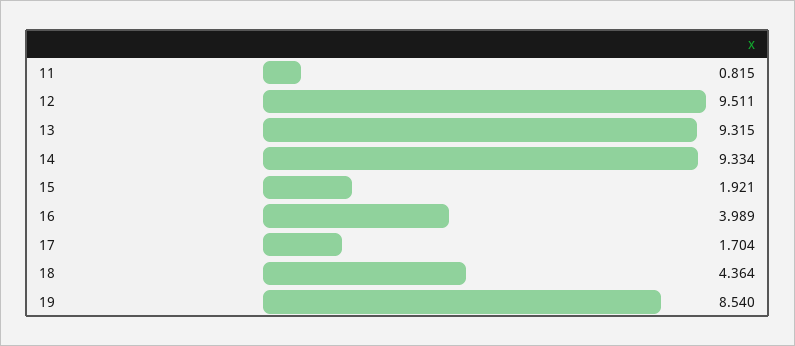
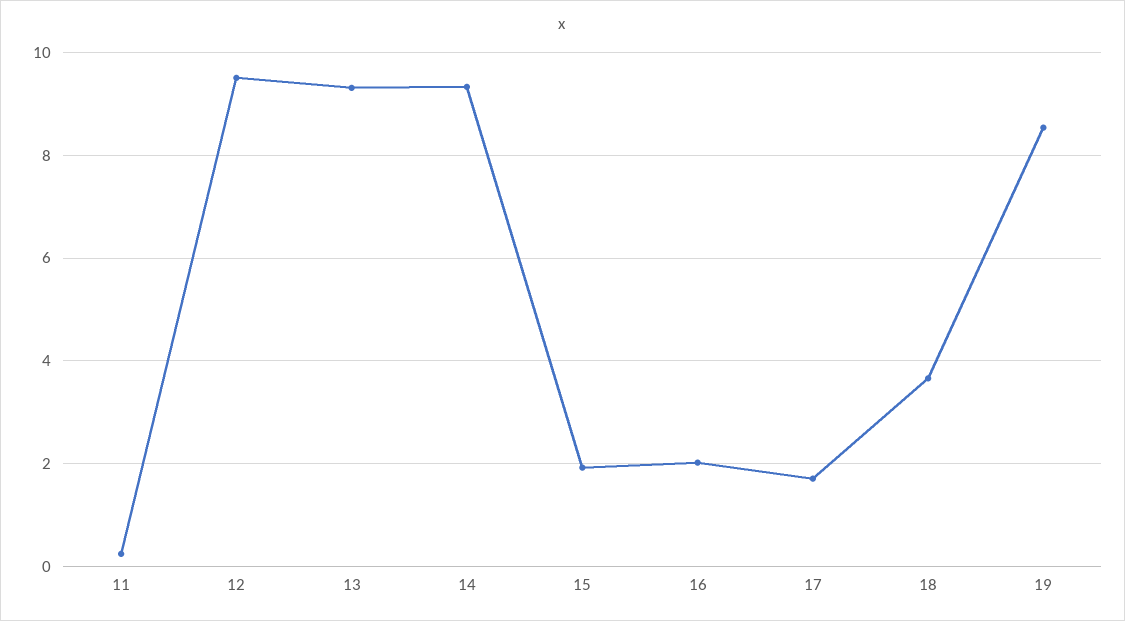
11: 0.815 -> 0.2
16: 3.989 -> 2
18: 4.364 -> 3.6

